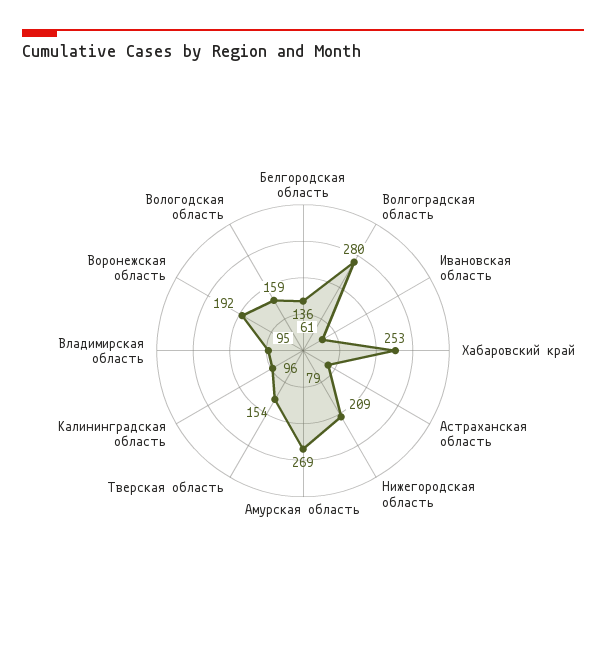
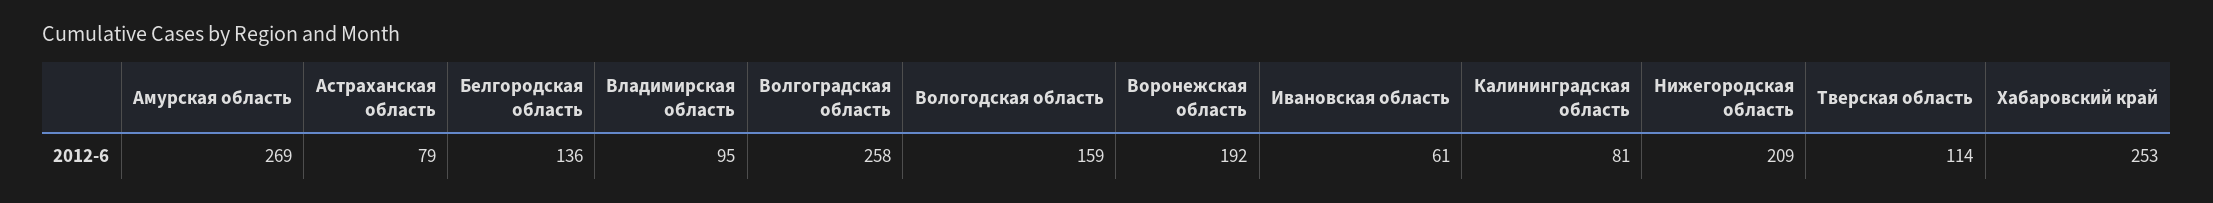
Волгоградская область: 280 -> 258
Тверская область: 154 -> 114
Калининградская область: 96 -> 81

